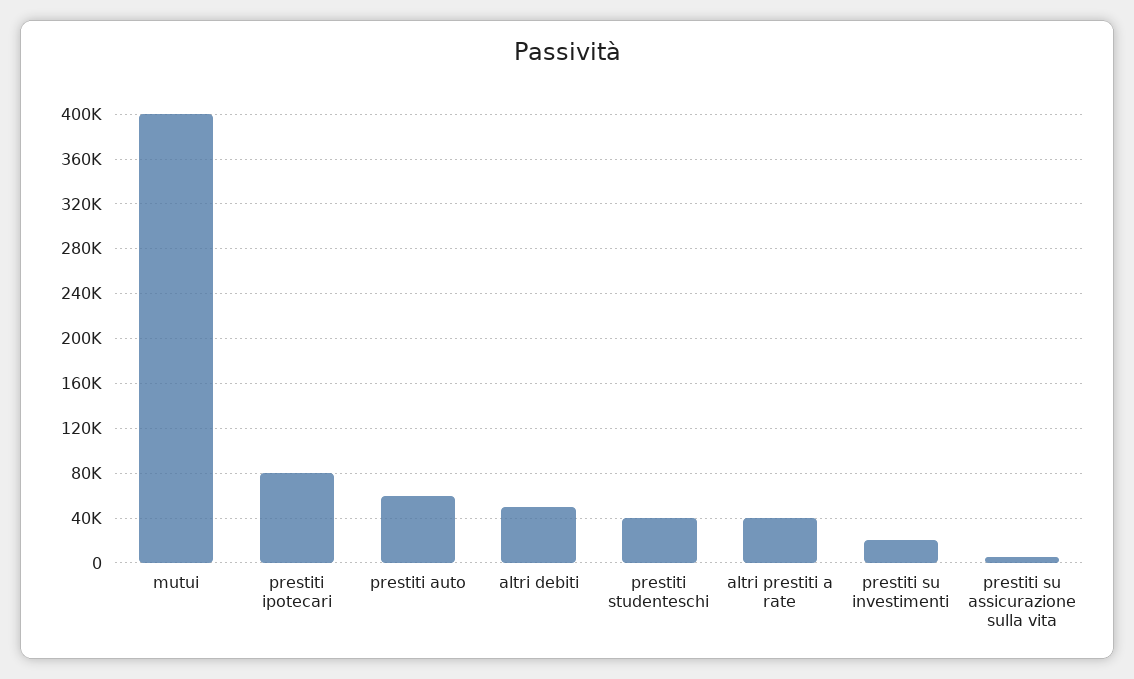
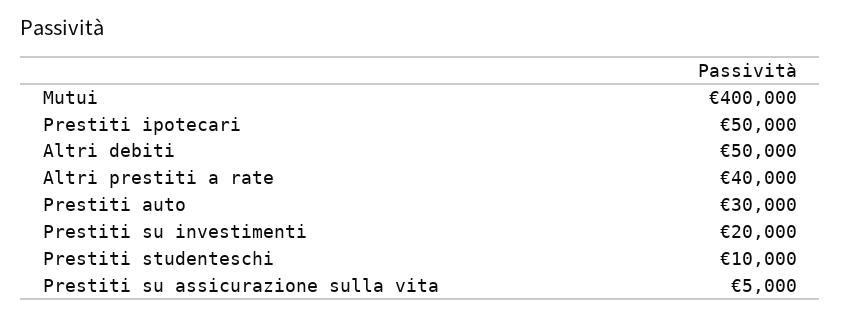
prestiti ipotecari: 80000 -> 50000
prestiti auto: 60000 -> 30000
prestiti studenteschi: 40000 -> 10000

